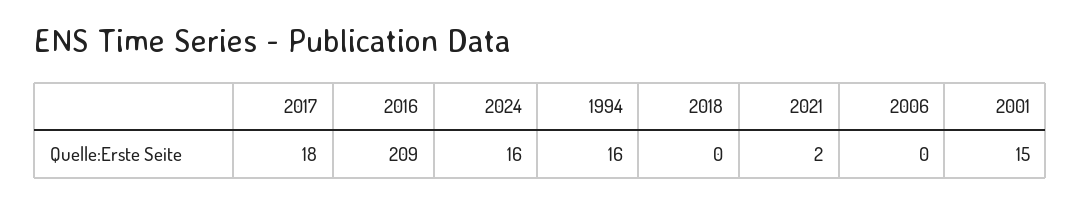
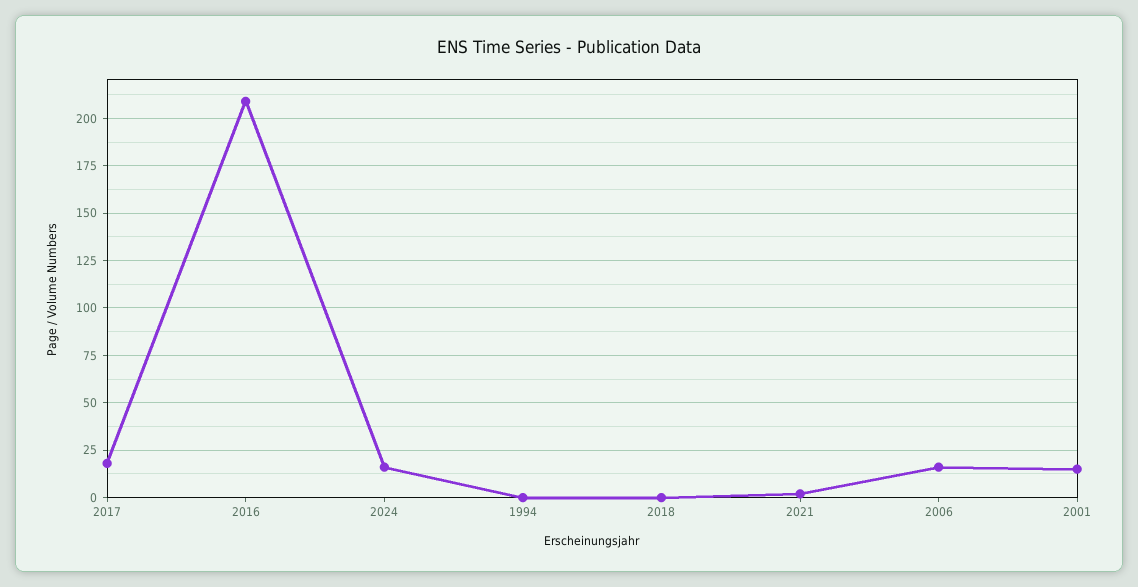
1994: 16 -> 0
2006: 0 -> 15

